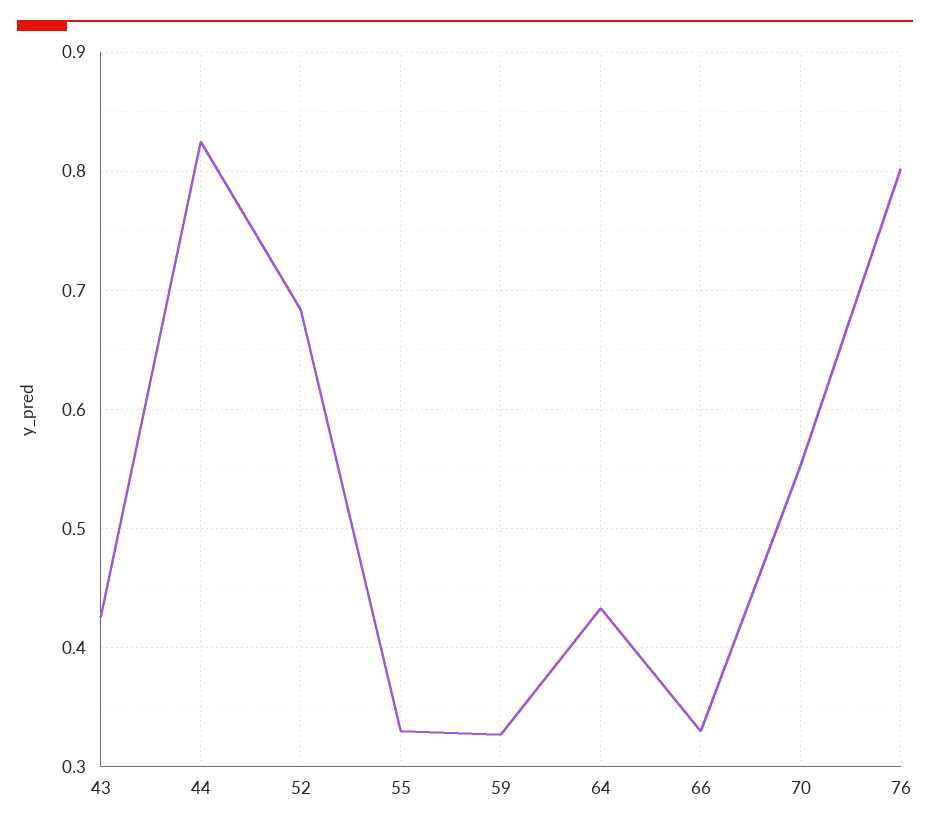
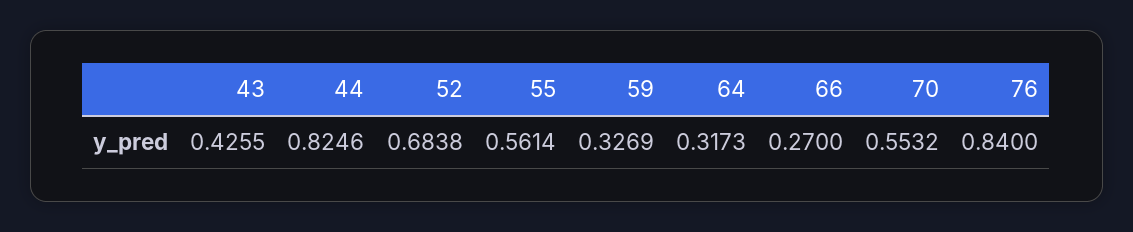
55: 0.33 -> 0.5614
64: 0.43 -> 0.3173
66: 0.33 -> 0.27
76: 0.8 -> 0.84

